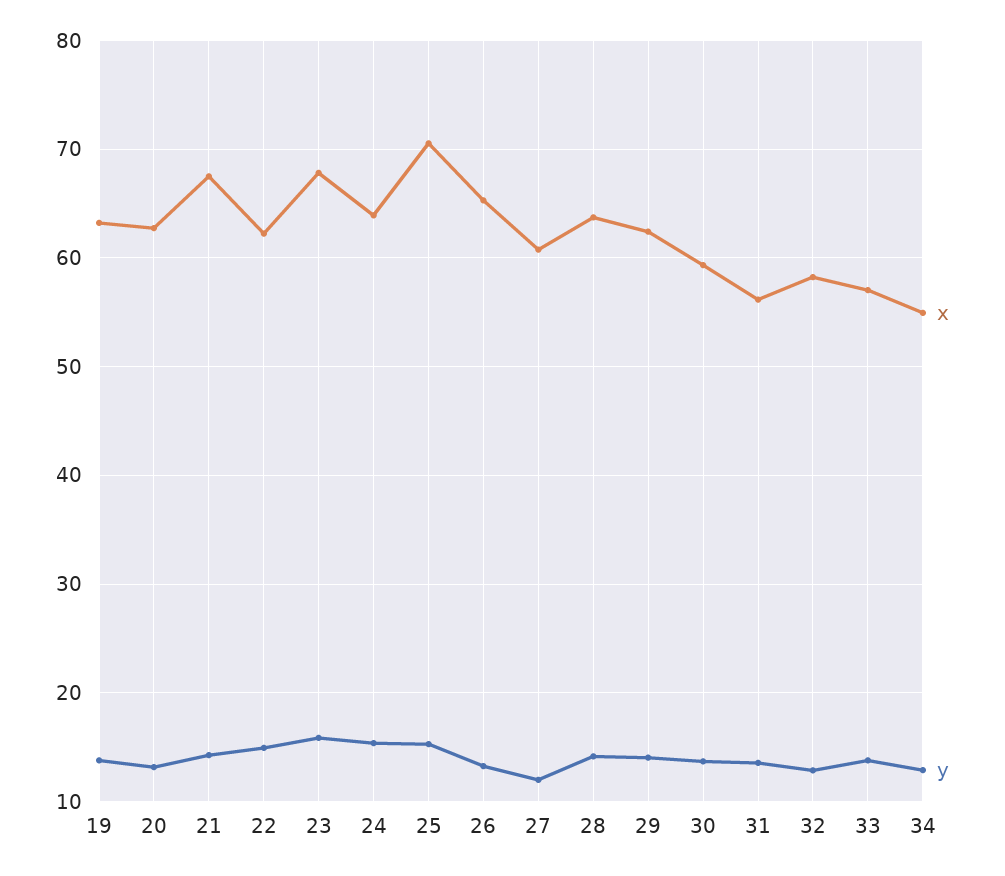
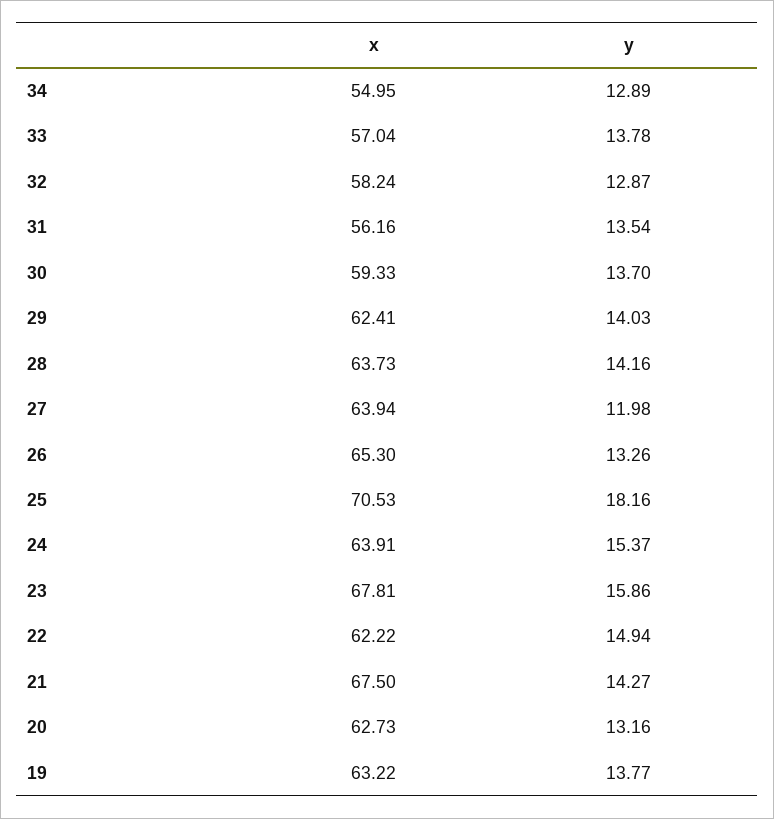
y, 25: 15 -> 18.16
x, 27: 61 -> 63.94

